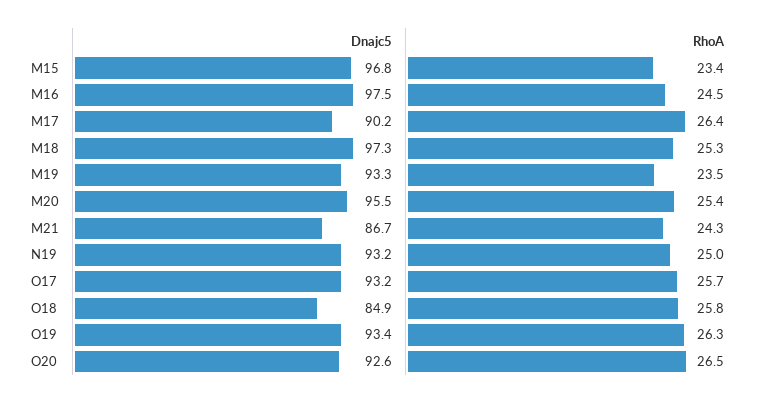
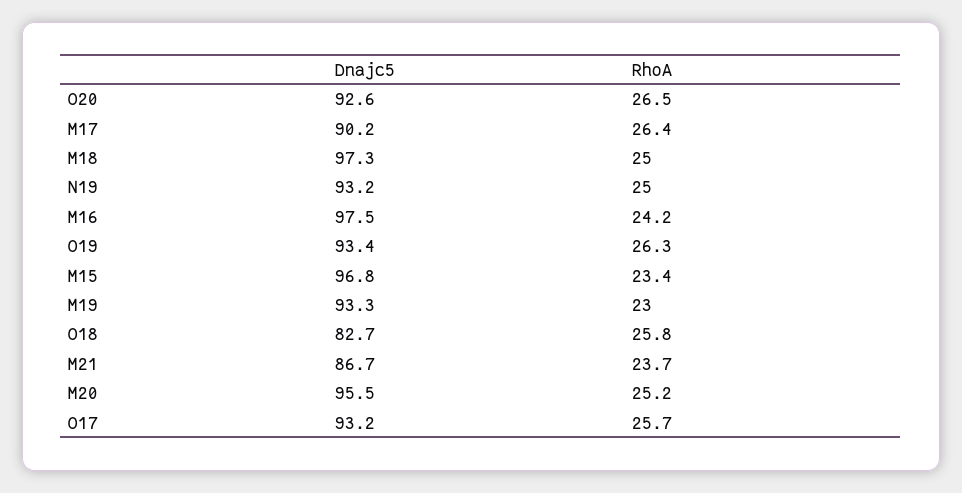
RhoA, M16: 24.5 -> 24.2
RhoA, M18: 25.3 -> 25
RhoA, M19: 23.5 -> 23
RhoA, M20: 25.4 -> 25.2
RhoA, M21: 24.3 -> 23.7
Dnajc5, O18: 84.9 -> 82.7

